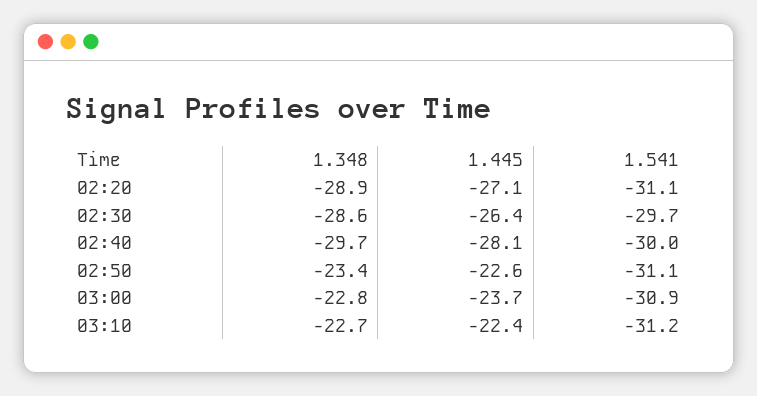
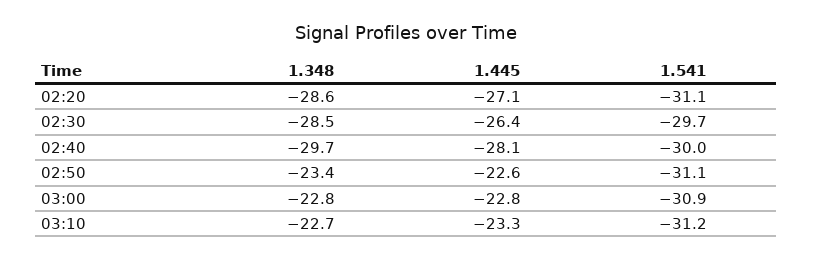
1.348, 02:20: -28.9 -> -28.6
1.348, 02:30: -28.6 -> -28.5
1.445, 03:00: -23.7 -> -22.8
1.445, 03:10: -22.4 -> -23.3

